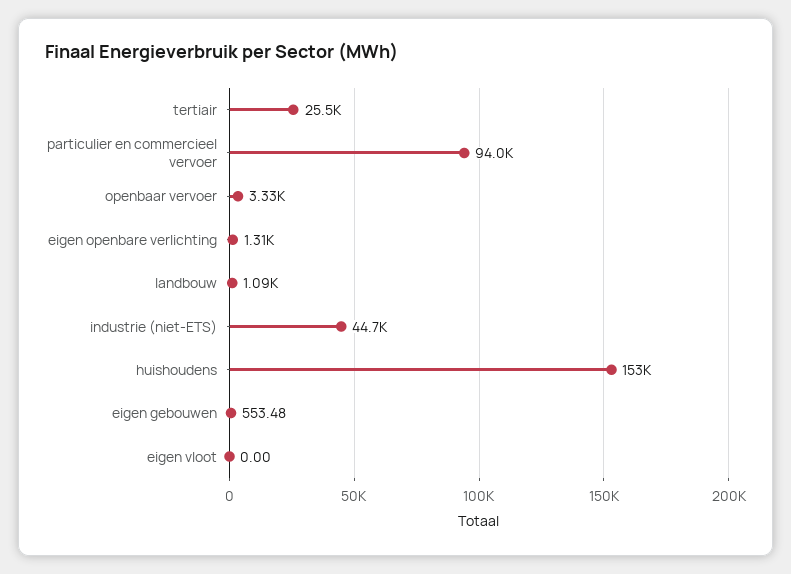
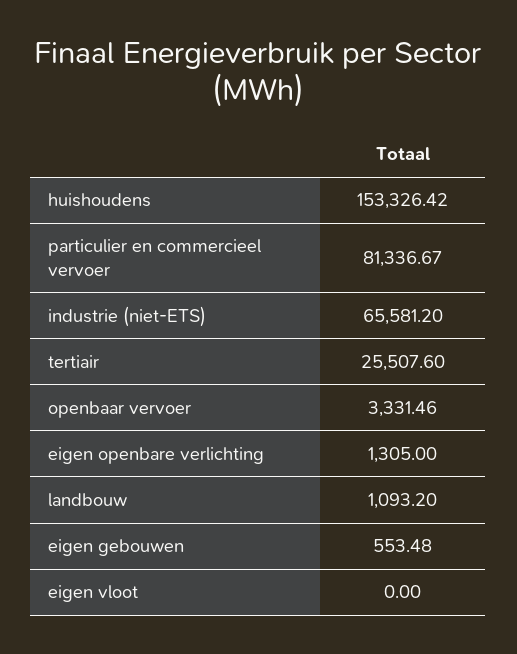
particulier en commercieel vervoer: 94000 -> 81336.67
industrie (niet-ETS): 44700 -> 65581.2

